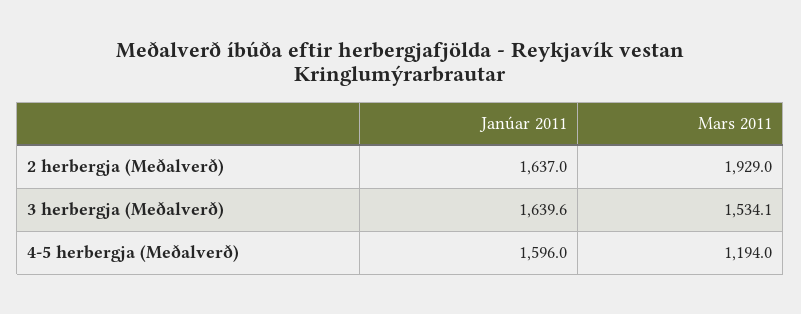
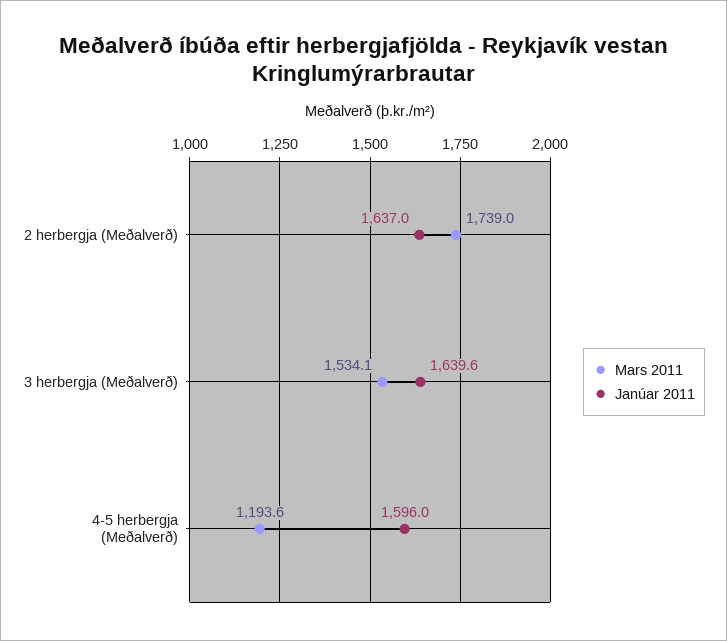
Mars 2011, 2 herbergja (Meðalverð): 1929 -> 1739
Mars 2011, 4-5 herbergja (Meðalverð): 1194 -> 1193.6

